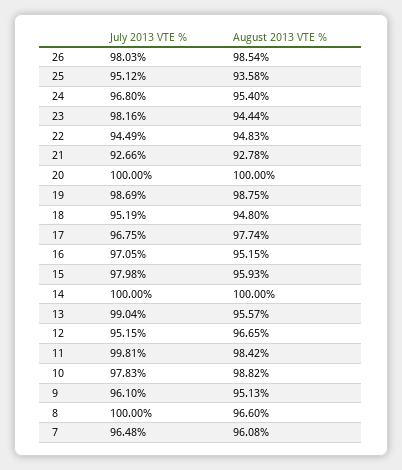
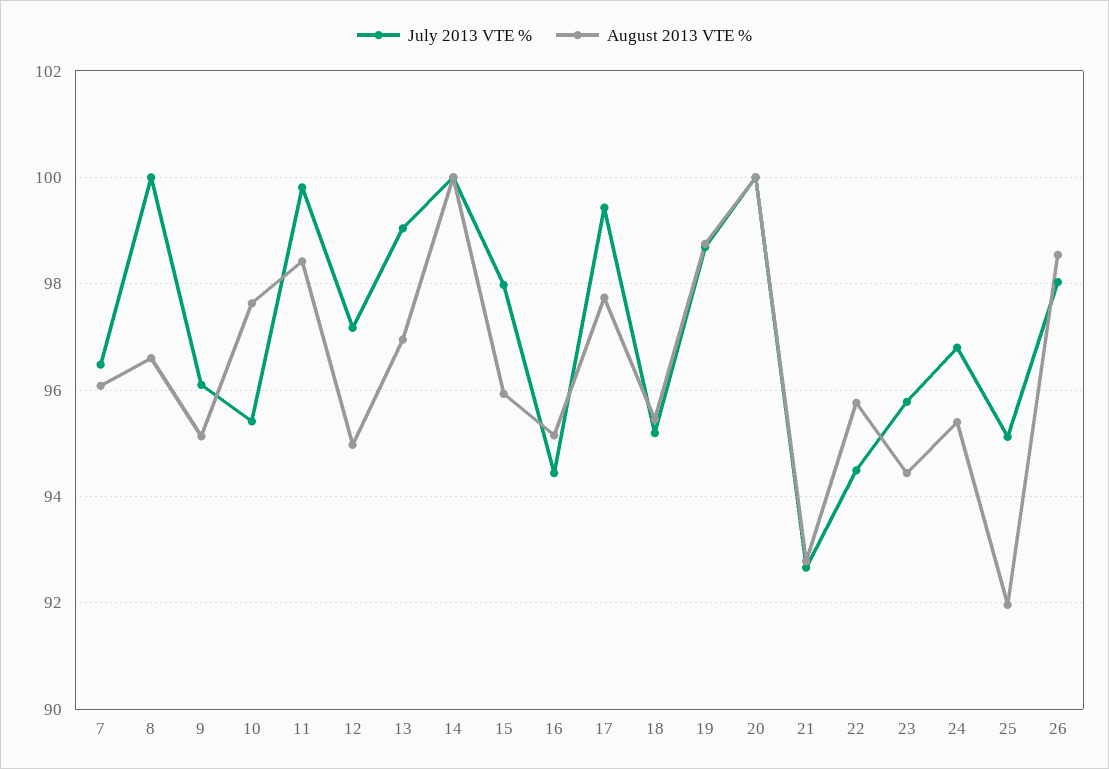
August 2013 VTE %, 25: 93.58 -> 92
July 2013 VTE %, 23: 98.16 -> 95.8
August 2013 VTE %, 22: 94.83 -> 95.8
August 2013 VTE %, 18: 94.8 -> 95.4
July 2013 VTE %, 17: 96.75 -> 99.4
July 2013 VTE %, 16: 97.05 -> 94.4
August 2013 VTE %, 13: 95.57 -> 97
July 2013 VTE %, 12: 95.15 -> 97.2
August 2013 VTE %, 12: 96.65 -> 95
July 2013 VTE %, 10: 97.83 -> 95.4
August 2013 VTE %, 10: 98.82 -> 97.6

